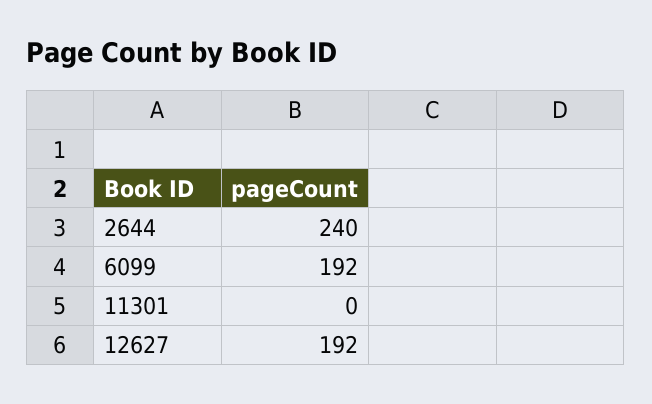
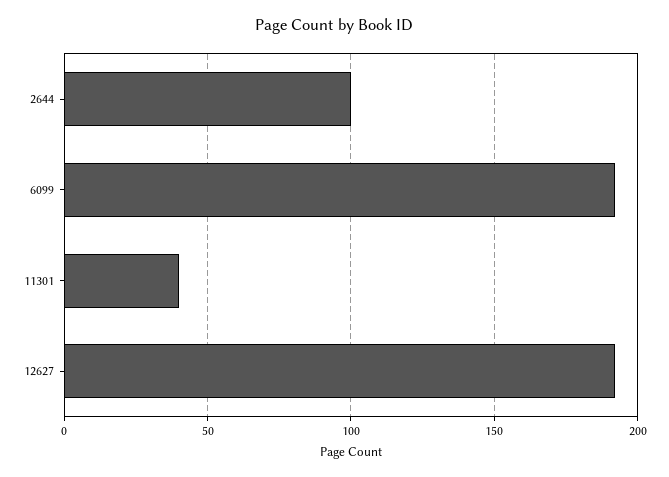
2644: 240 -> 100
11301: 0 -> 40

